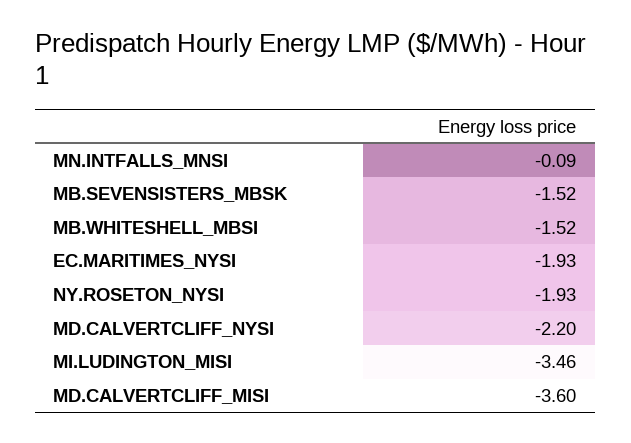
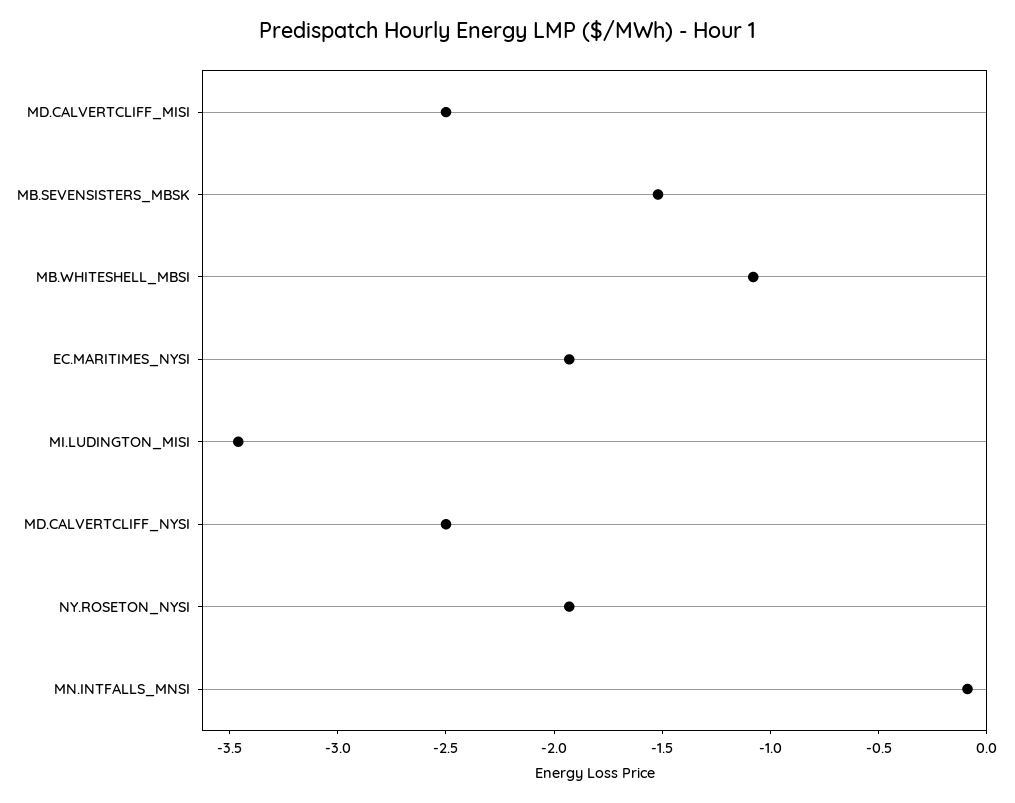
MB.WHITESHELL_MBSI: -1.52 -> -1.1
MD.CALVERTCLIFF_NYSI: -2.2 -> -2.5
MD.CALVERTCLIFF_MISI: -3.6 -> -2.5

